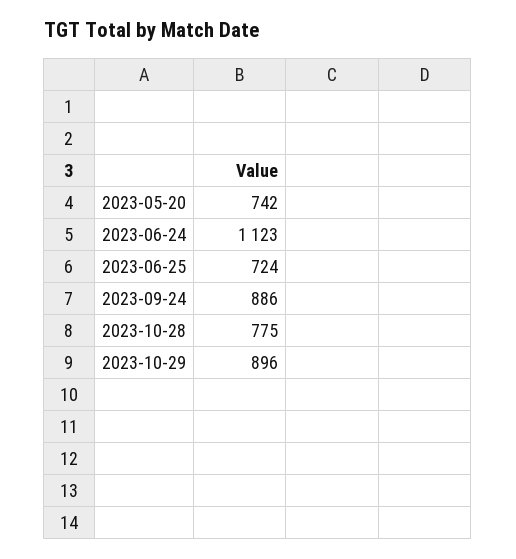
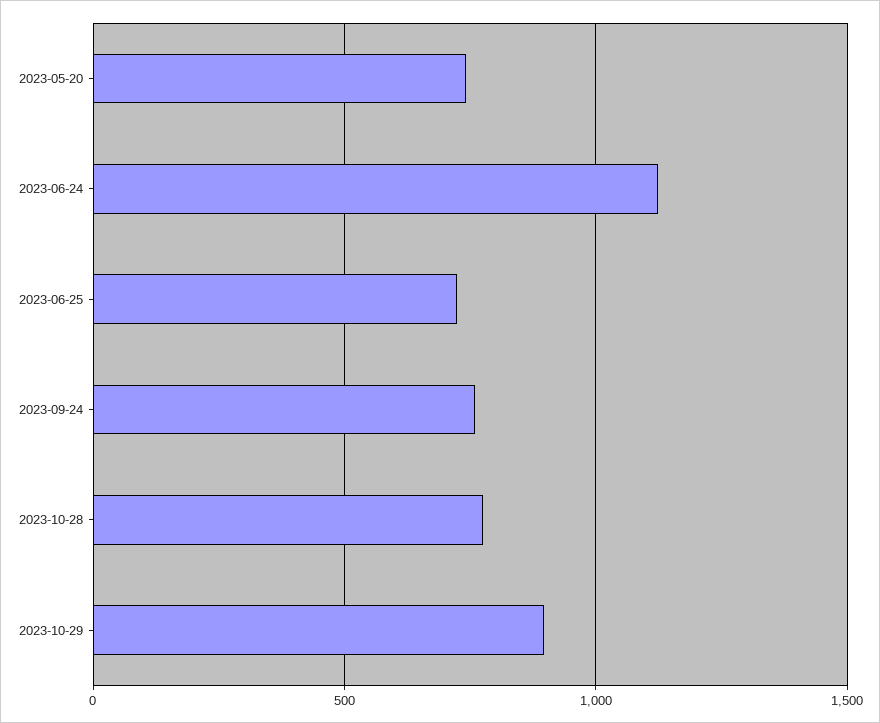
2023-09-24: 886 -> 750

